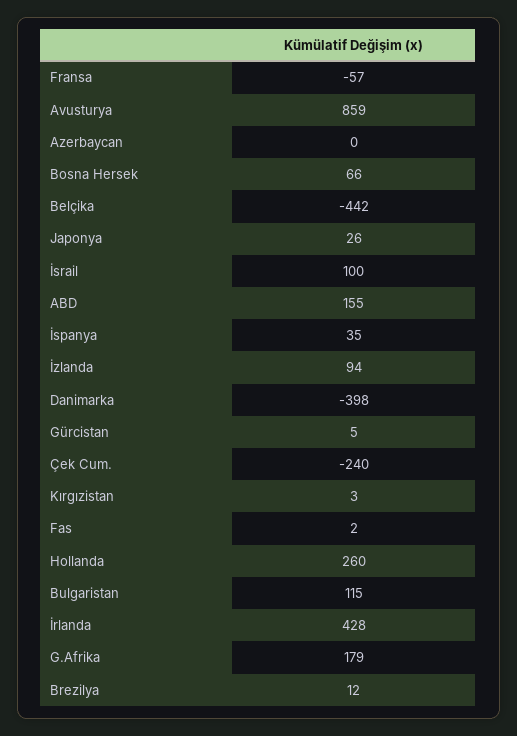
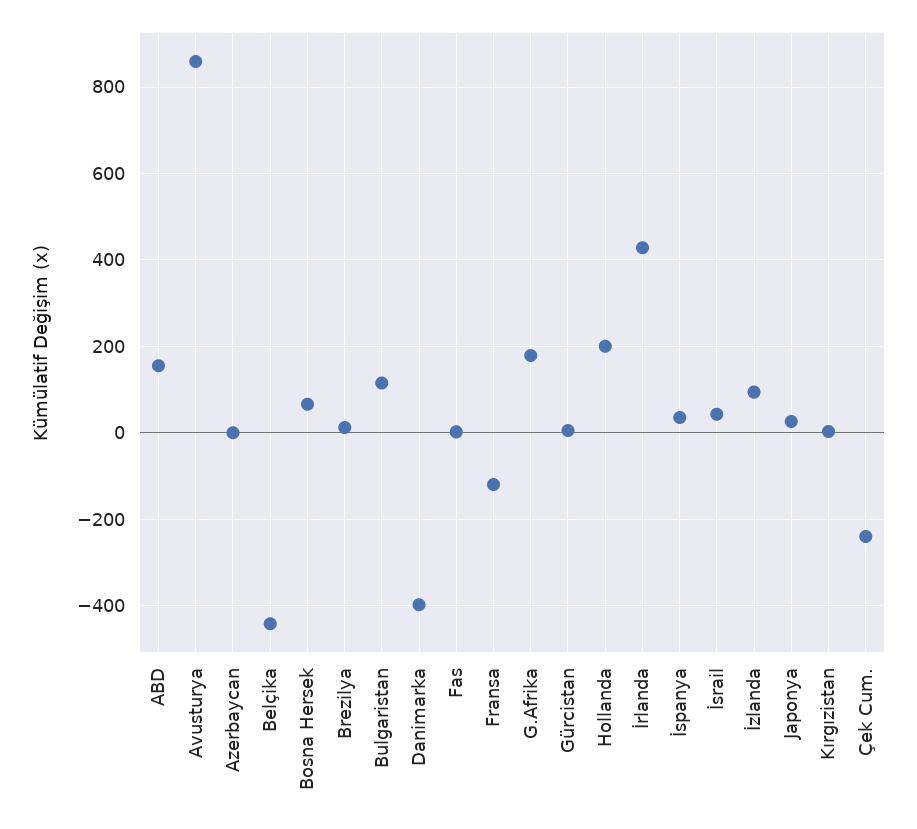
Fransa: -57 -> -120
İsrail: 100 -> 40
Hollanda: 260 -> 200

